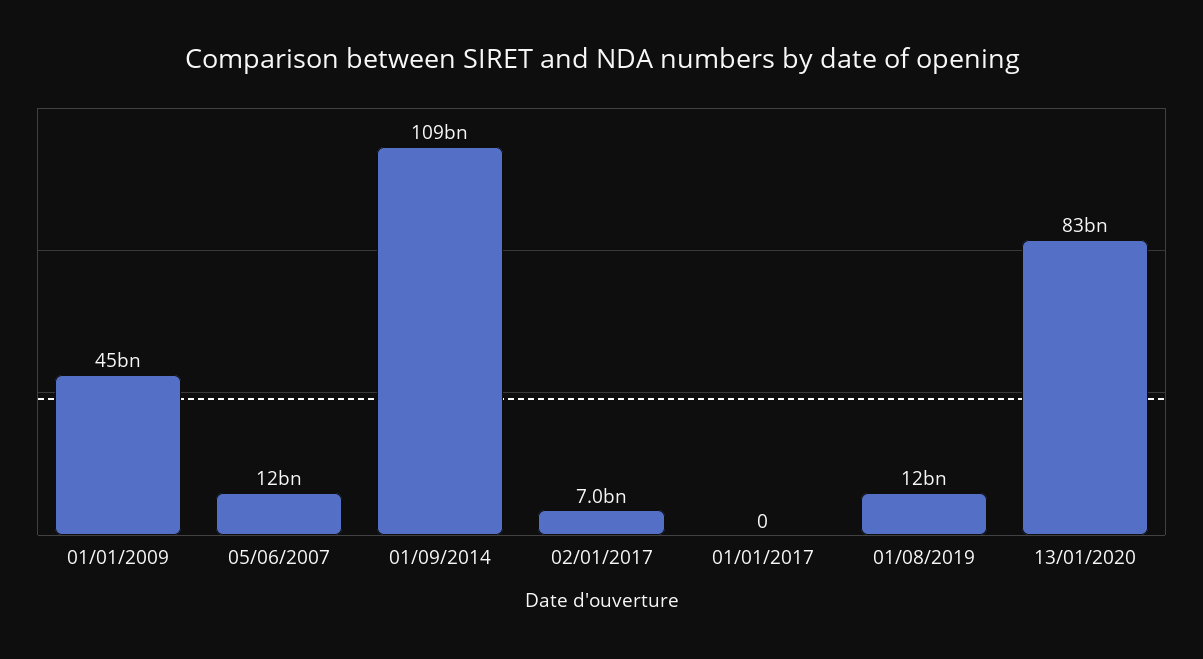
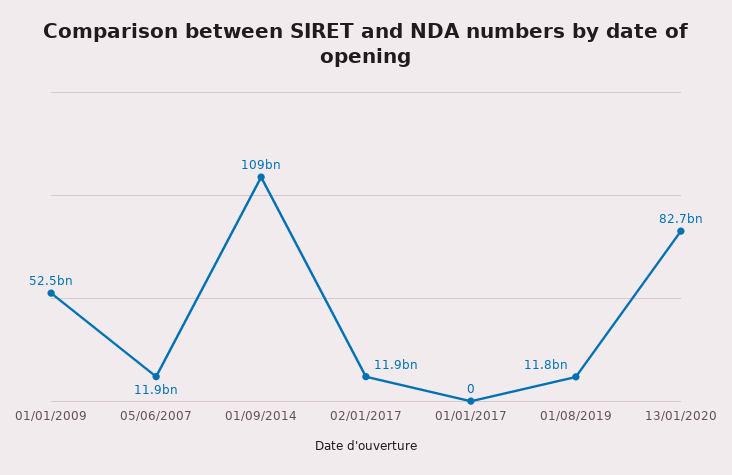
01/01/2009: 45000000000 -> 52500000000
02/01/2017: 7000000000 -> 11900000000

